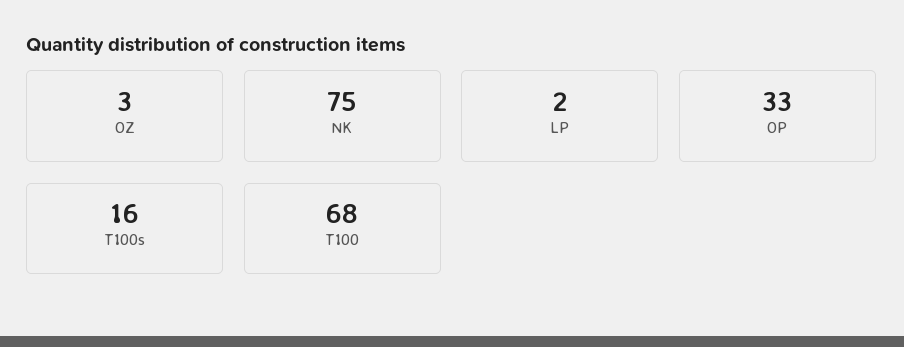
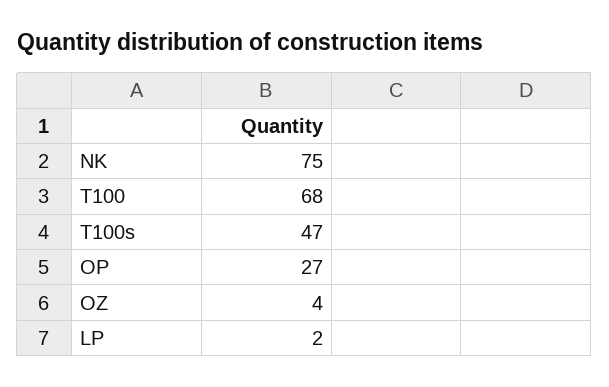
OZ: 3 -> 4
OP: 33 -> 27
T100s: 16 -> 47

